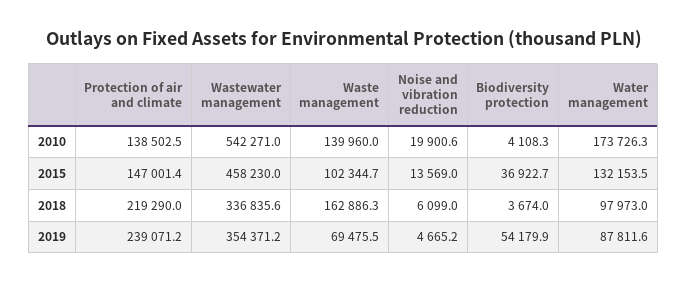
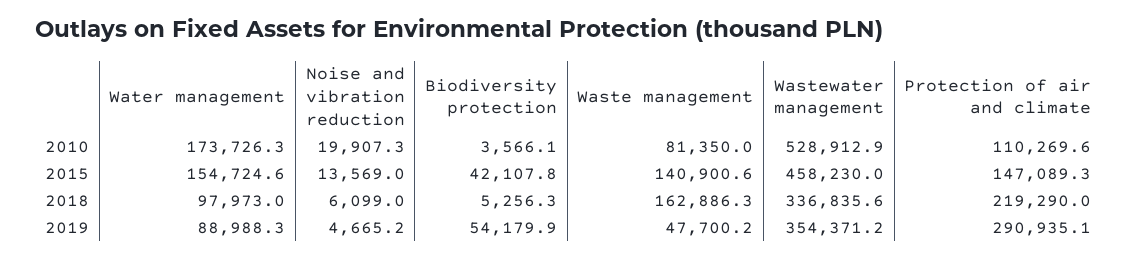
Protection of air and climate, 2010: 138502.5 -> 110269.6
Wastewater management, 2010: 542271 -> 528912.9
Waste management, 2010: 139960 -> 81350
Noise and vibration reduction, 2010: 19900.6 -> 19907.3
Biodiversity protection, 2010: 4108.3 -> 3566.1
Protection of air and climate, 2015: 147001.4 -> 147089.3
Waste management, 2015: 102344.7 -> 140900.6
Biodiversity protection, 2015: 36922.7 -> 42107.8
Water management, 2015: 132153.5 -> 154724.6
Biodiversity protection, 2018: 3674 -> 5256.3
Protection of air and climate, 2019: 239071.2 -> 290935.1
Waste management, 2019: 69475.5 -> 47700.2
Water management, 2019: 87811.6 -> 88988.3

